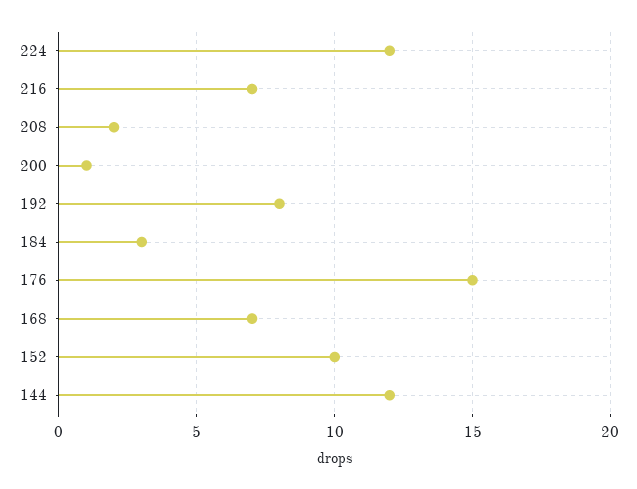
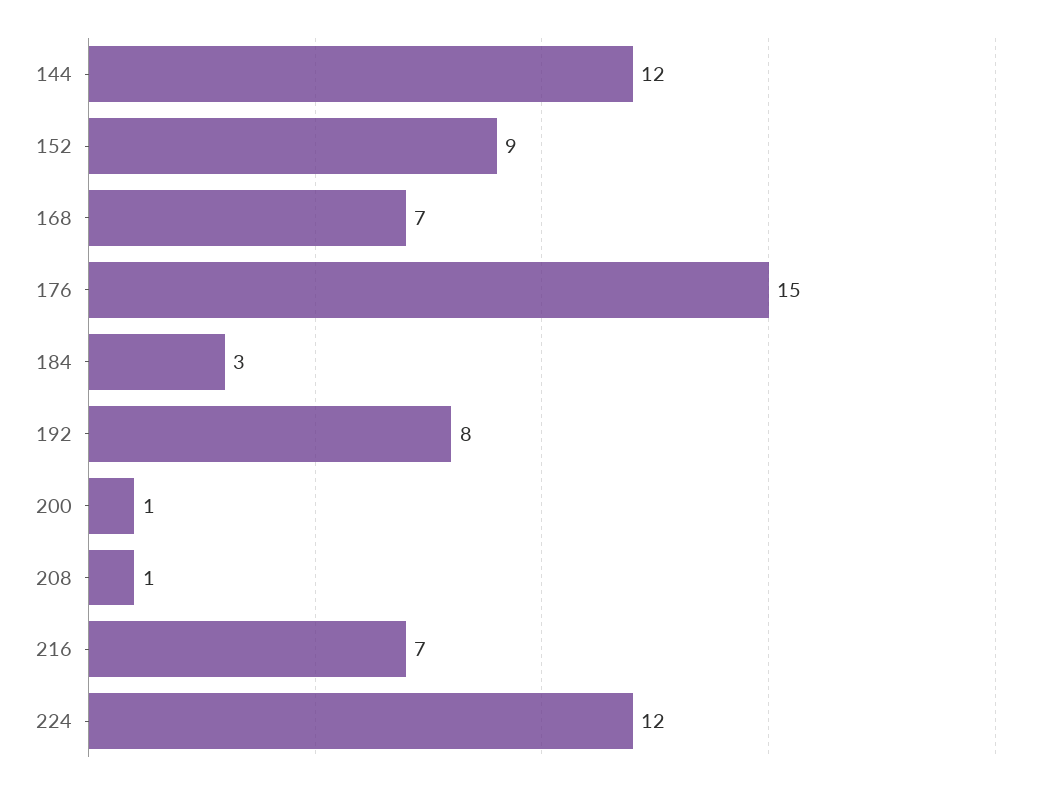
208: 2 -> 1
152: 10 -> 9

